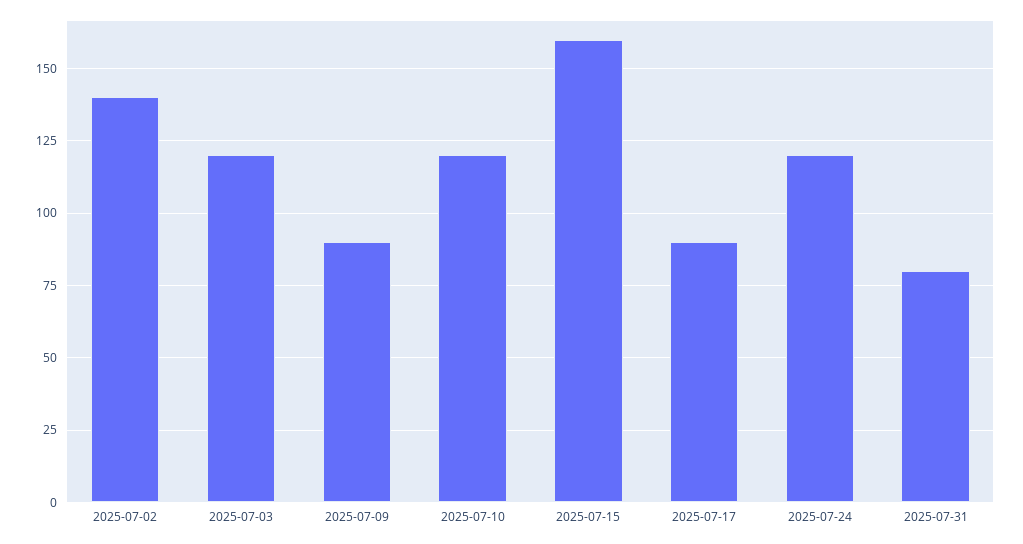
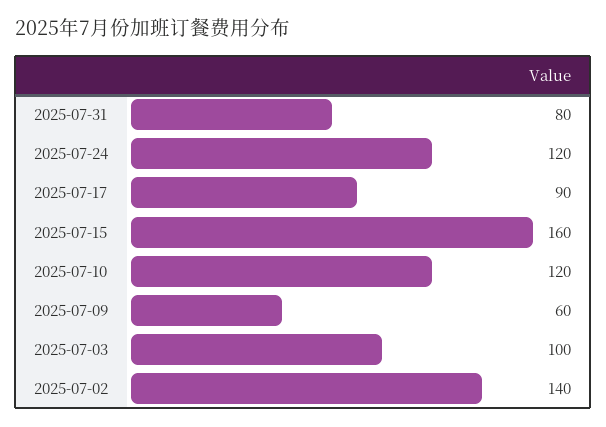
2025-07-03: 120 -> 100
2025-07-09: 90 -> 60

